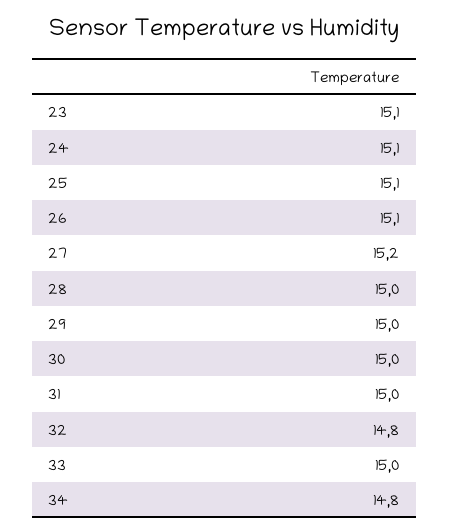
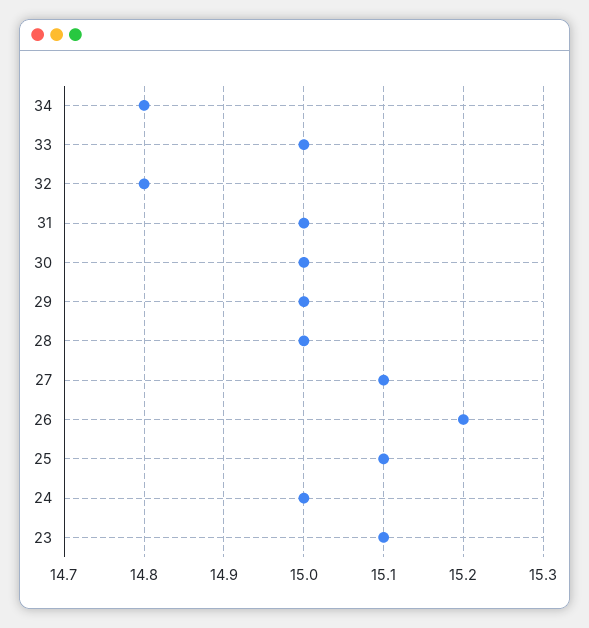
24: 15.1 -> 15
26: 15.1 -> 15.2
27: 15.2 -> 15.1

